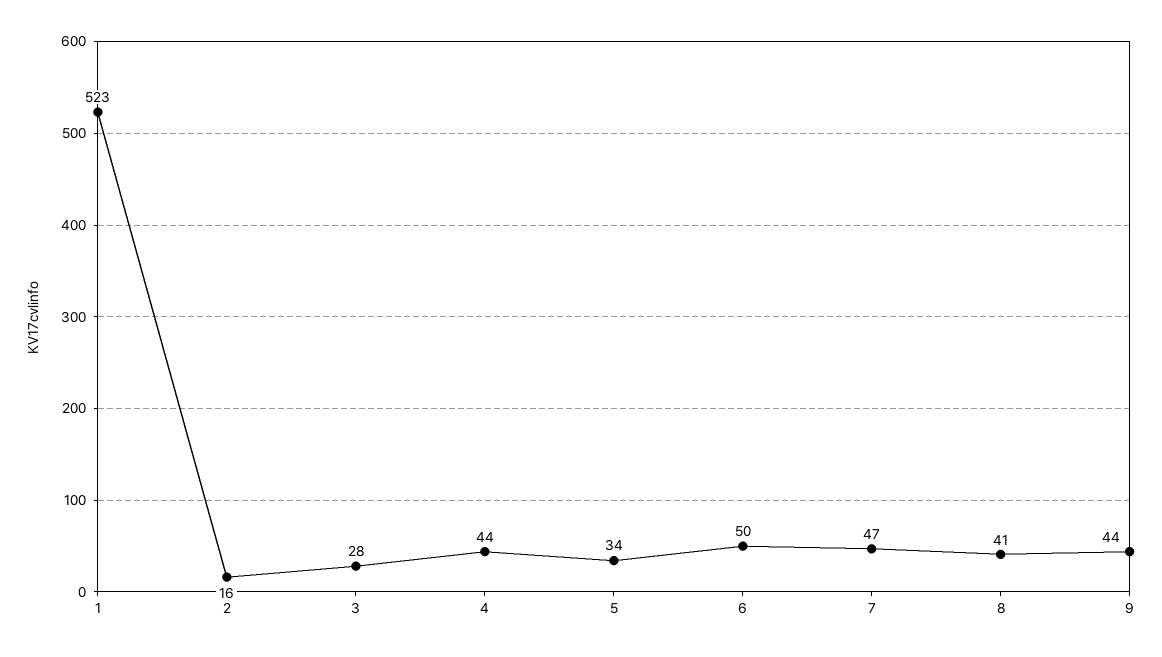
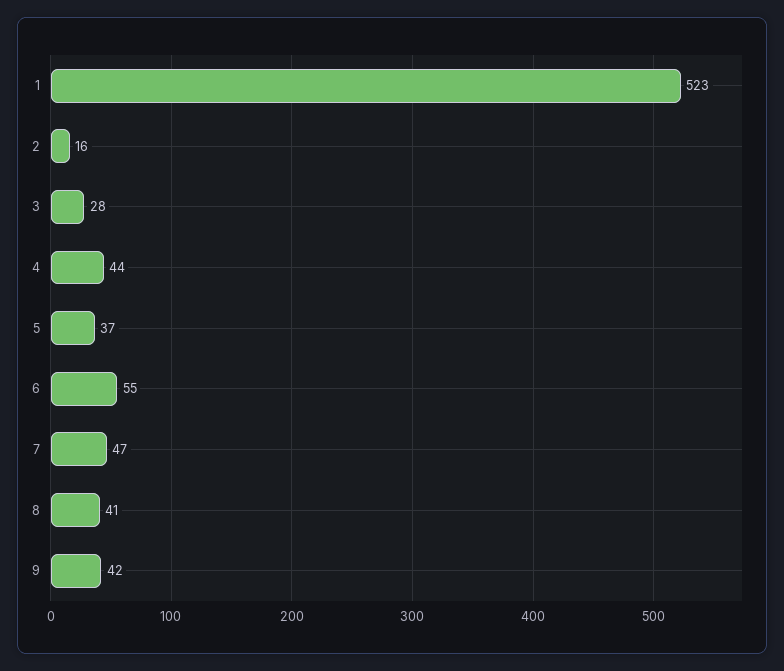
5: 34 -> 37
6: 50 -> 55
9: 44 -> 42

